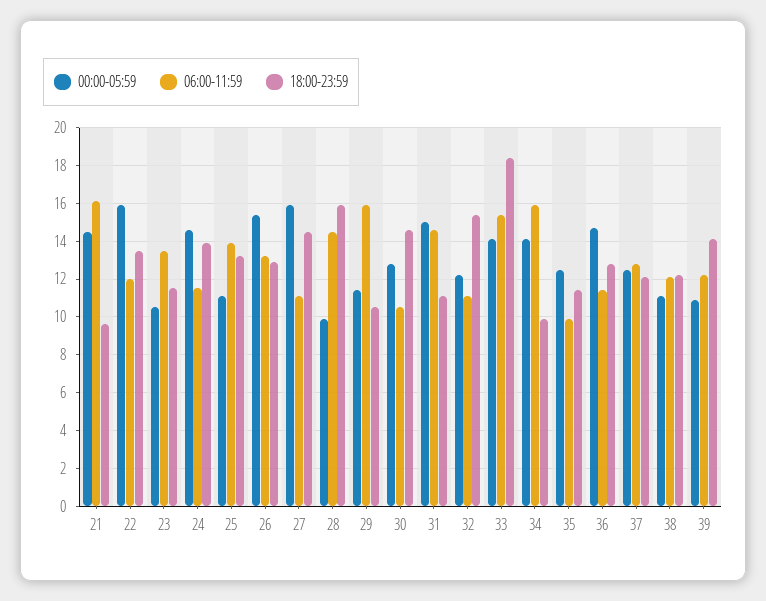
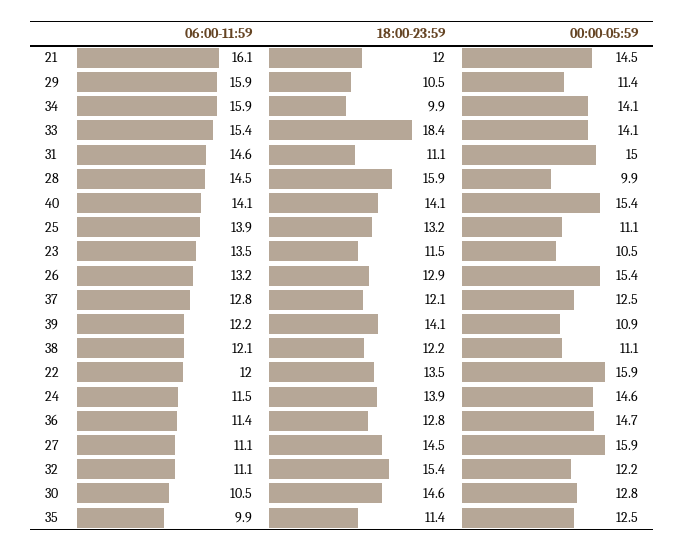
18:00-23:59, 21: 9.5 -> 12
06:00-11:59, 40: none -> 14.1
18:00-23:59, 40: none -> 14.1
00:00-05:59, 40: none -> 15.4

